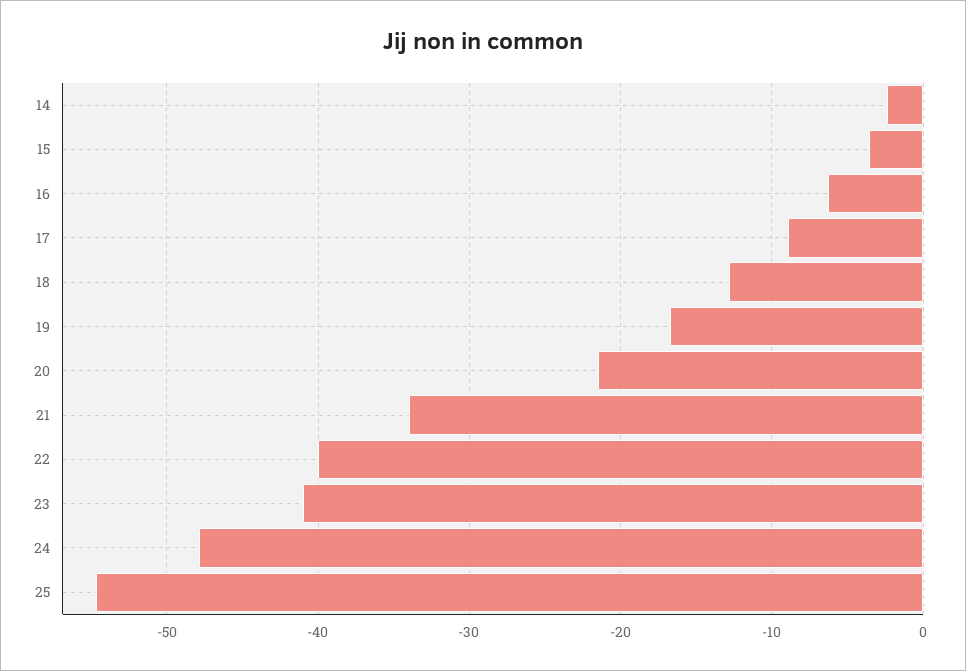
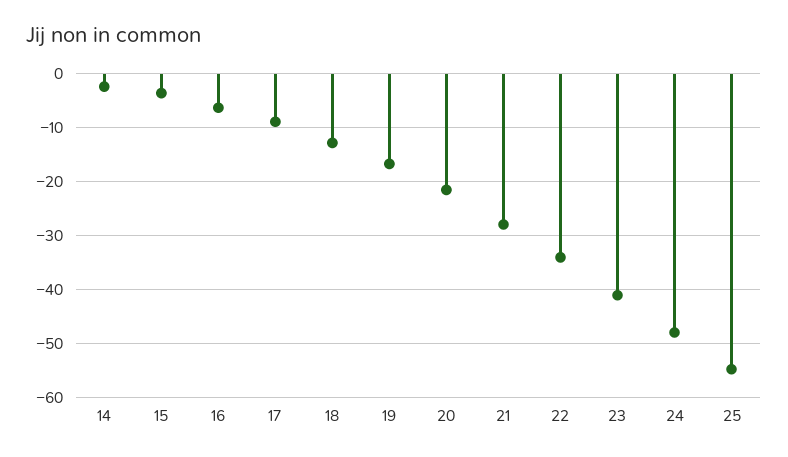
21: -34 -> -28
22: -40 -> -34

